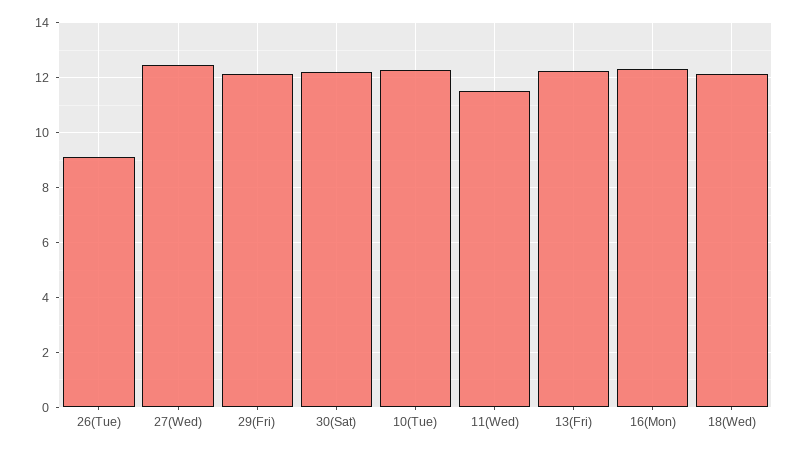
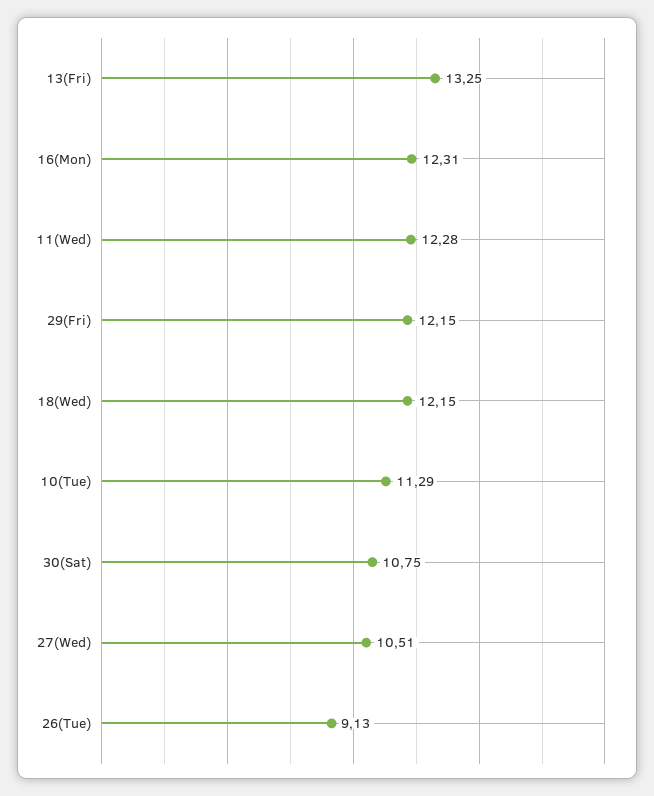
27(Wed): 12.5 -> 10.51
30(Sat): 12.25 -> 10.75
10(Tue): 12.25 -> 11.29
11(Wed): 11.5 -> 12.28
13(Fri): 12.25 -> 13.25

